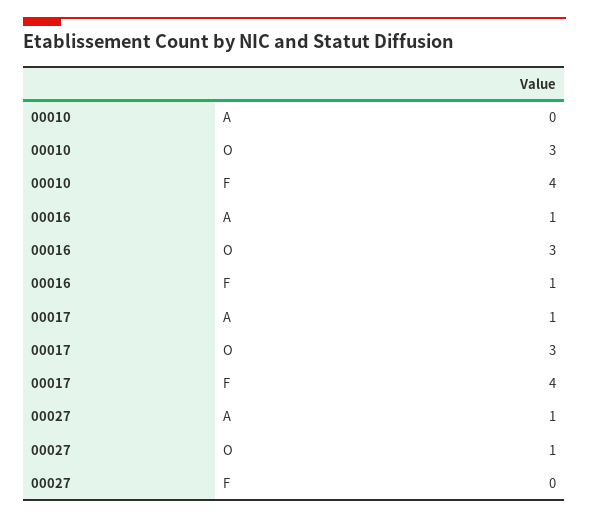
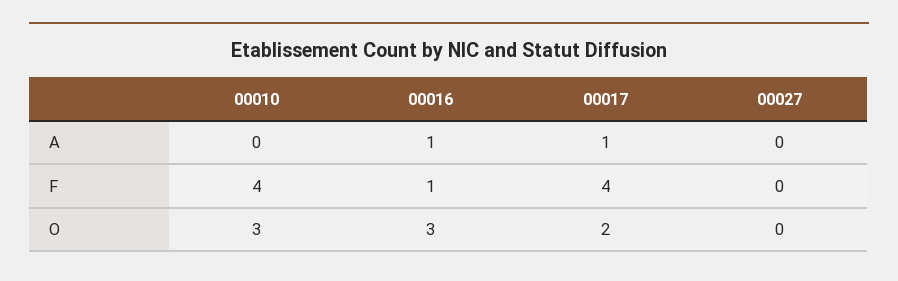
00017, O: 3 -> 2
00027, A: 1 -> 0
00027, O: 1 -> 0

